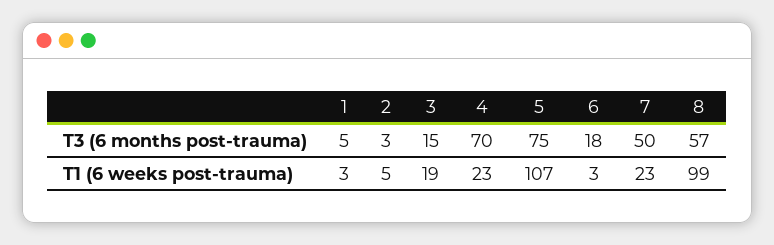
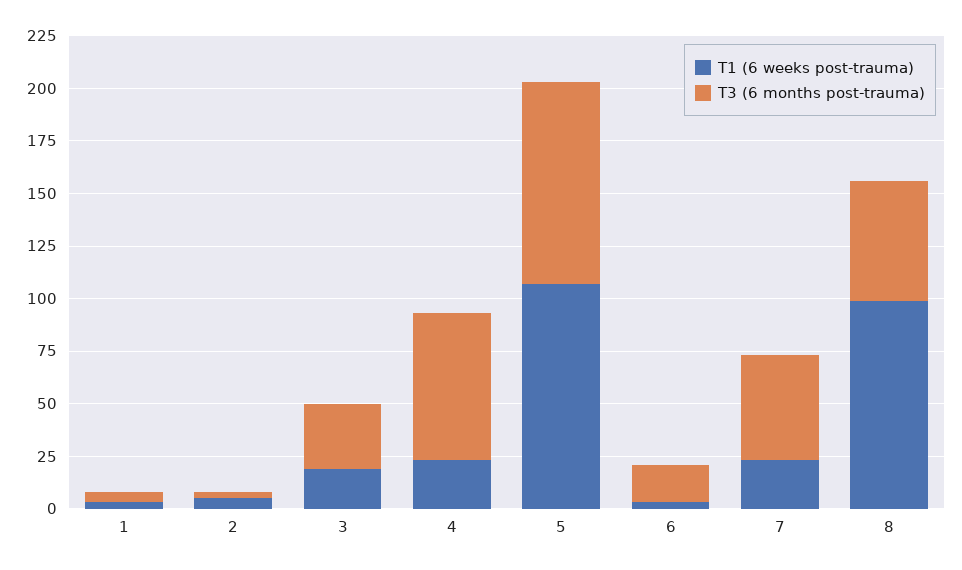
T3 (6 months post-trauma), 3: 15 -> 30
T3 (6 months post-trauma), 5: 75 -> 95

